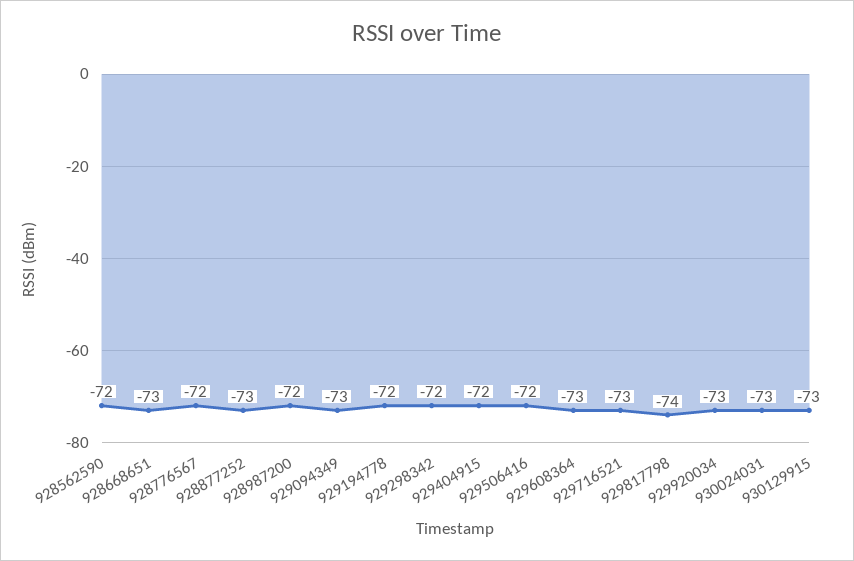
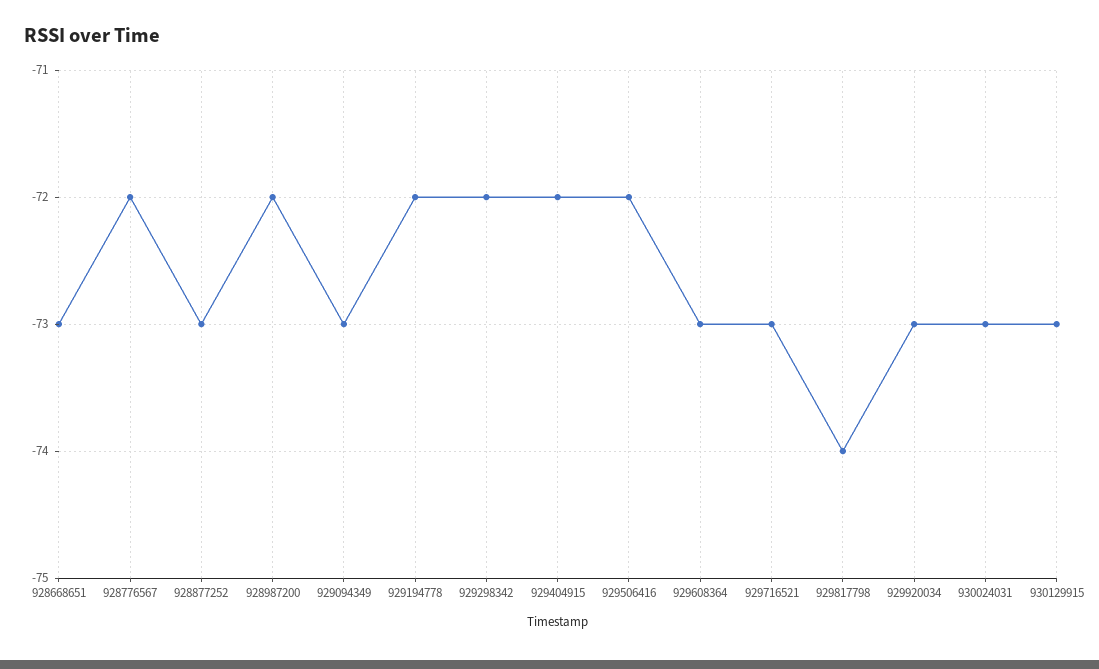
928562590: -72 -> none

